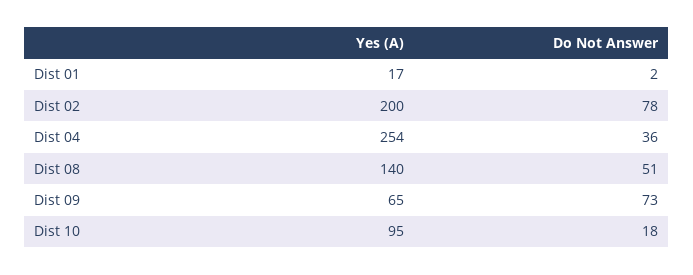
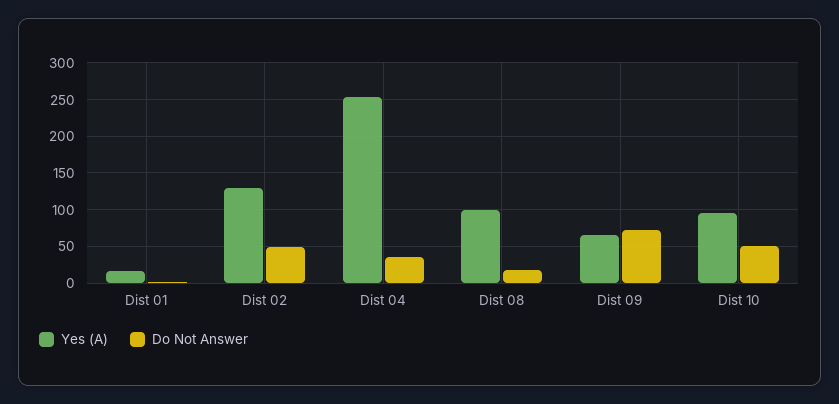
Yes (A), Dist 02: 200 -> 130
Do Not Answer, Dist 02: 78 -> 50
Yes (A), Dist 08: 140 -> 100
Do Not Answer, Dist 08: 51 -> 20
Do Not Answer, Dist 10: 18 -> 50

